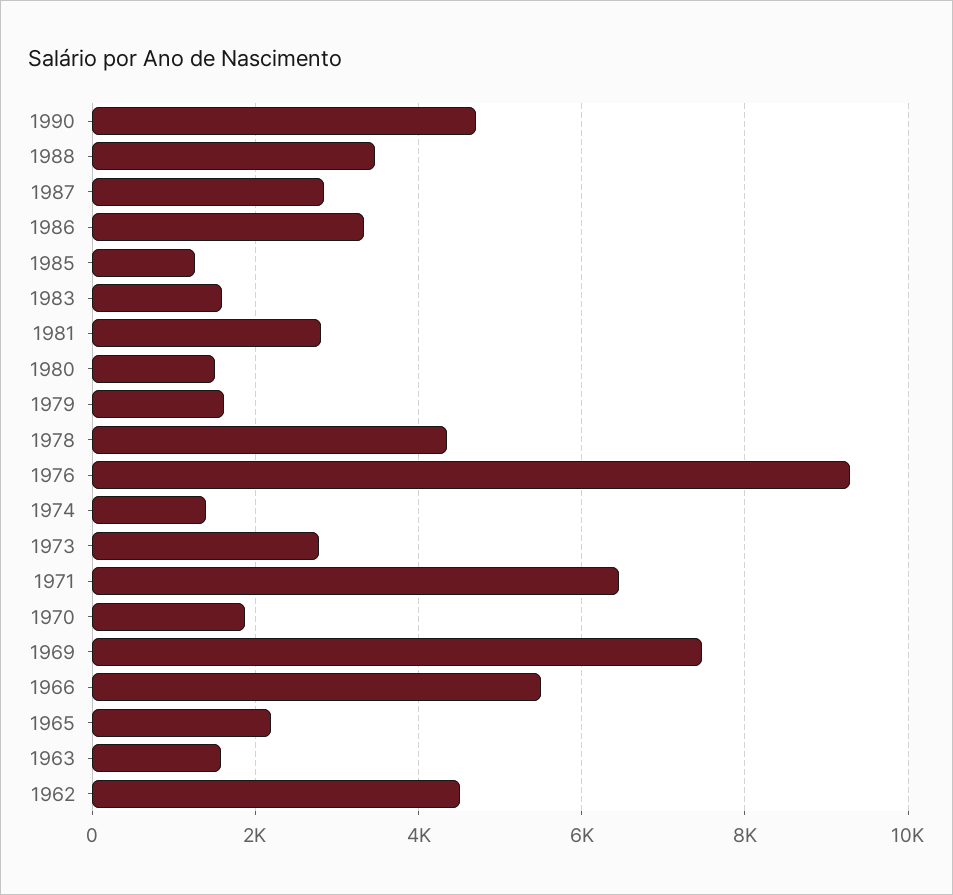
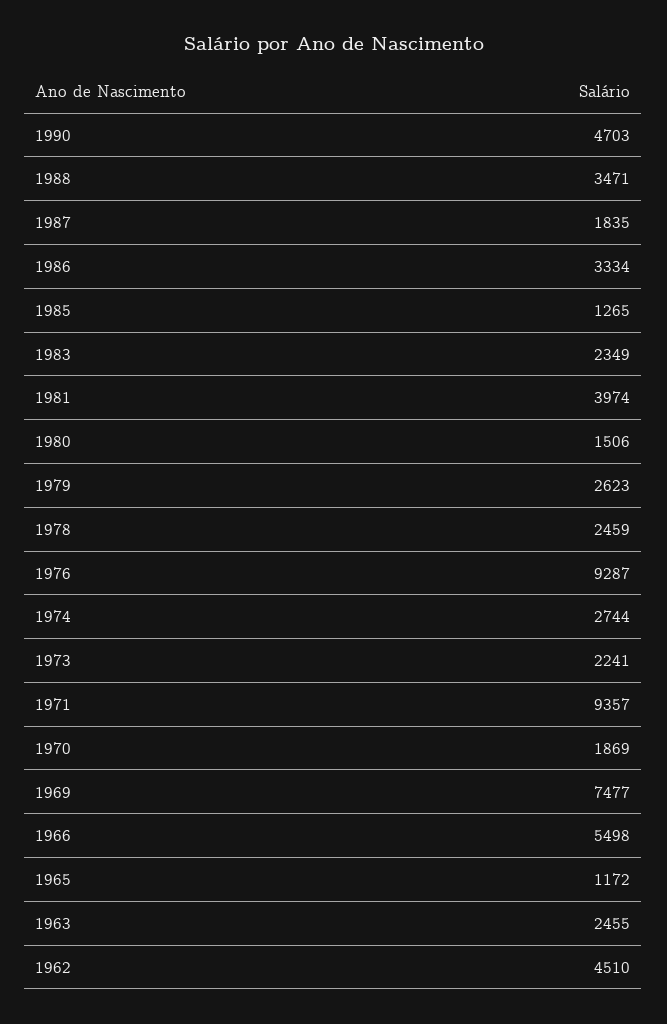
1987: 2800 -> 1835
1983: 1600 -> 2349
1981: 2800 -> 3974
1979: 1600 -> 2623
1978: 4400 -> 2459
1974: 1400 -> 2744
1973: 2800 -> 2241
1971: 6400 -> 9357
1965: 2200 -> 1172
1963: 1600 -> 2455

